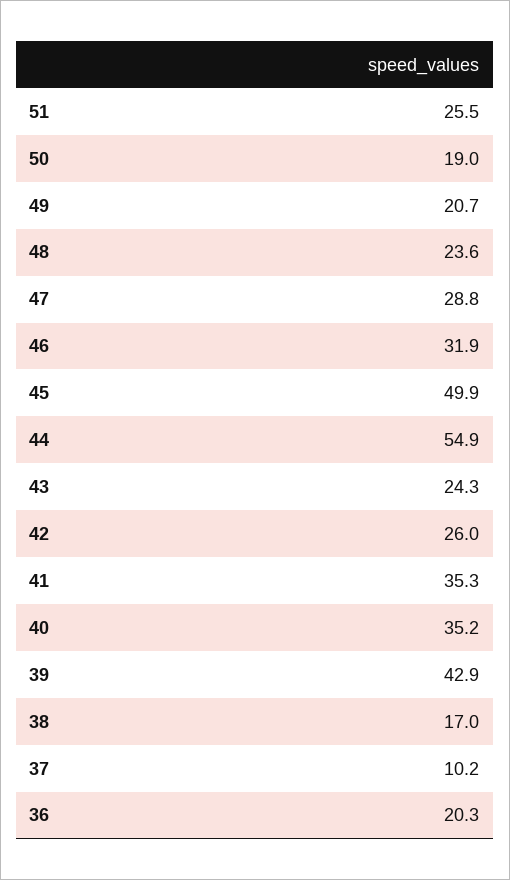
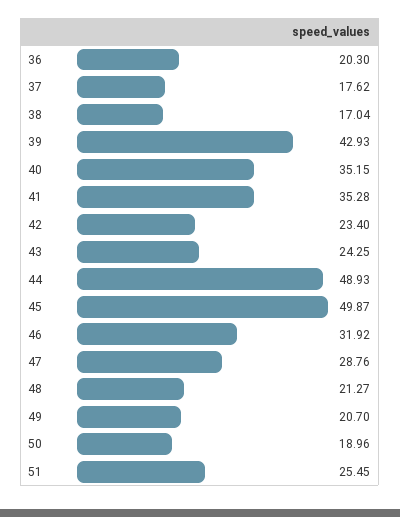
48: 23.6 -> 21.27
44: 54.9 -> 48.93
42: 26 -> 23.4
37: 10.2 -> 17.62

